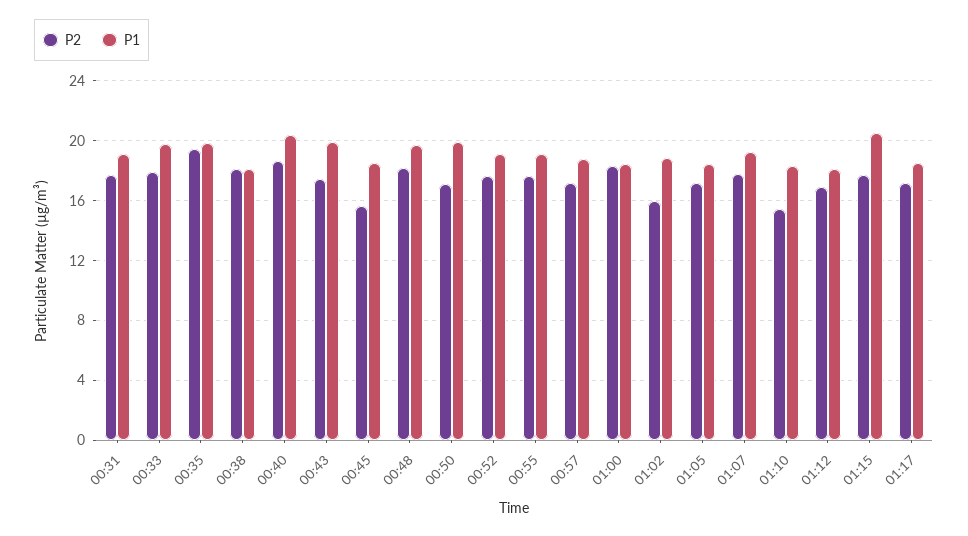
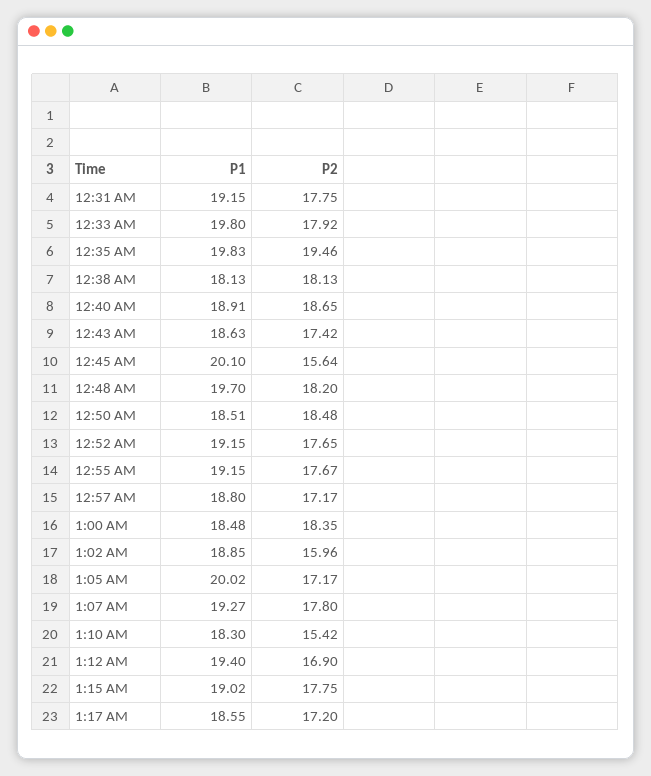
P1, 00:40: 20.5 -> 18.91
P1, 00:43: 20 -> 18.63
P1, 00:45: 18.5 -> 20.1
P2, 00:50: 17 -> 18.48
P1, 00:50: 20 -> 18.51
P1, 01:05: 18.5 -> 20.02
P1, 01:12: 18 -> 19.4
P1, 01:15: 20.5 -> 19.02

